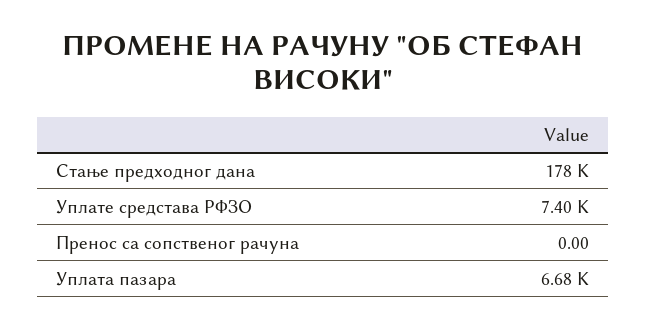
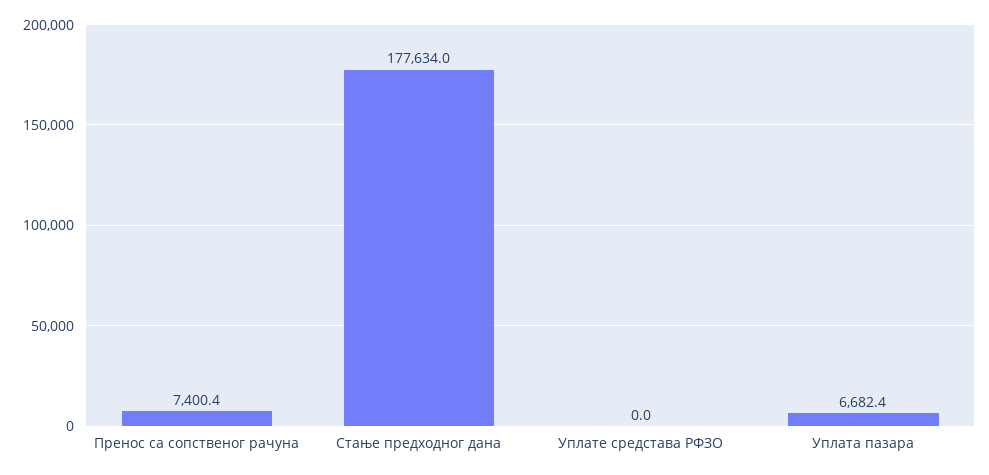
Уплате средстава РФЗО: 7400 -> 0
Пренос са сопственог рачуна: 0 -> 7400.4

